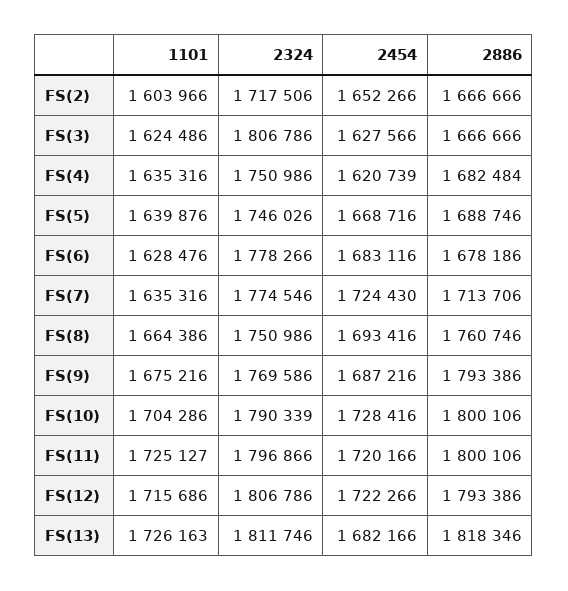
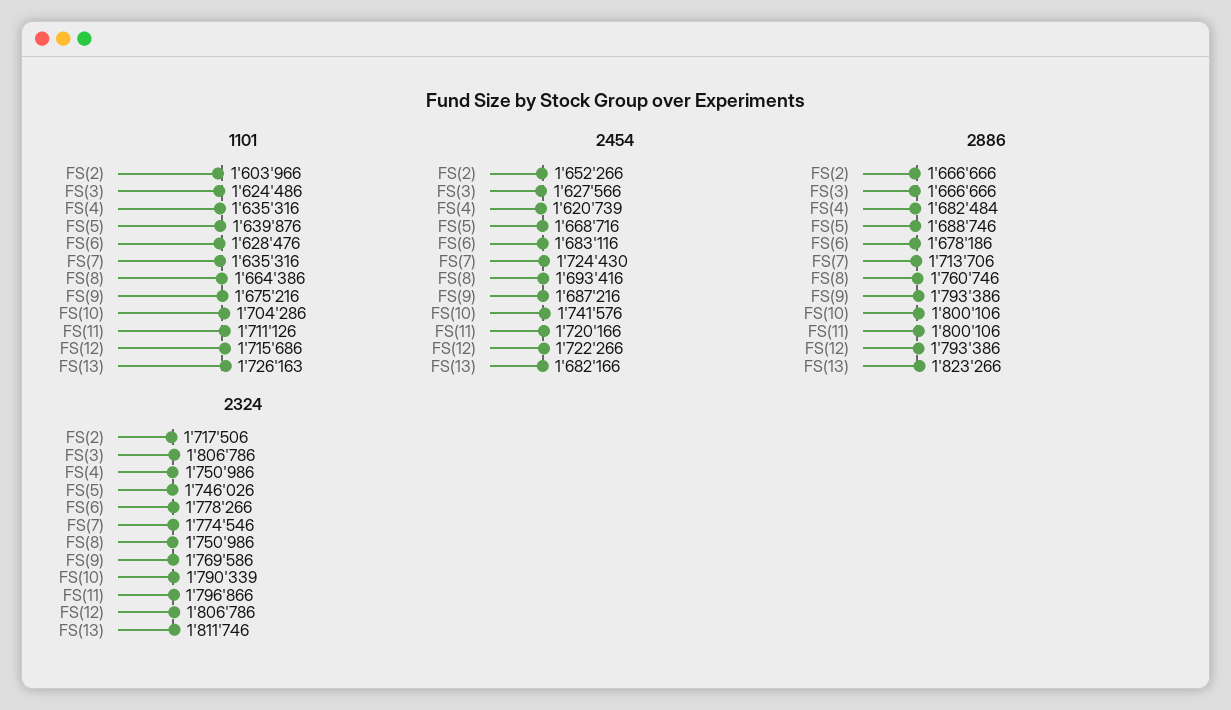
2454, FS(10): 1728416 -> 1741576
1101, FS(11): 1725127 -> 1711126
2886, FS(13): 1818346 -> 1823266

